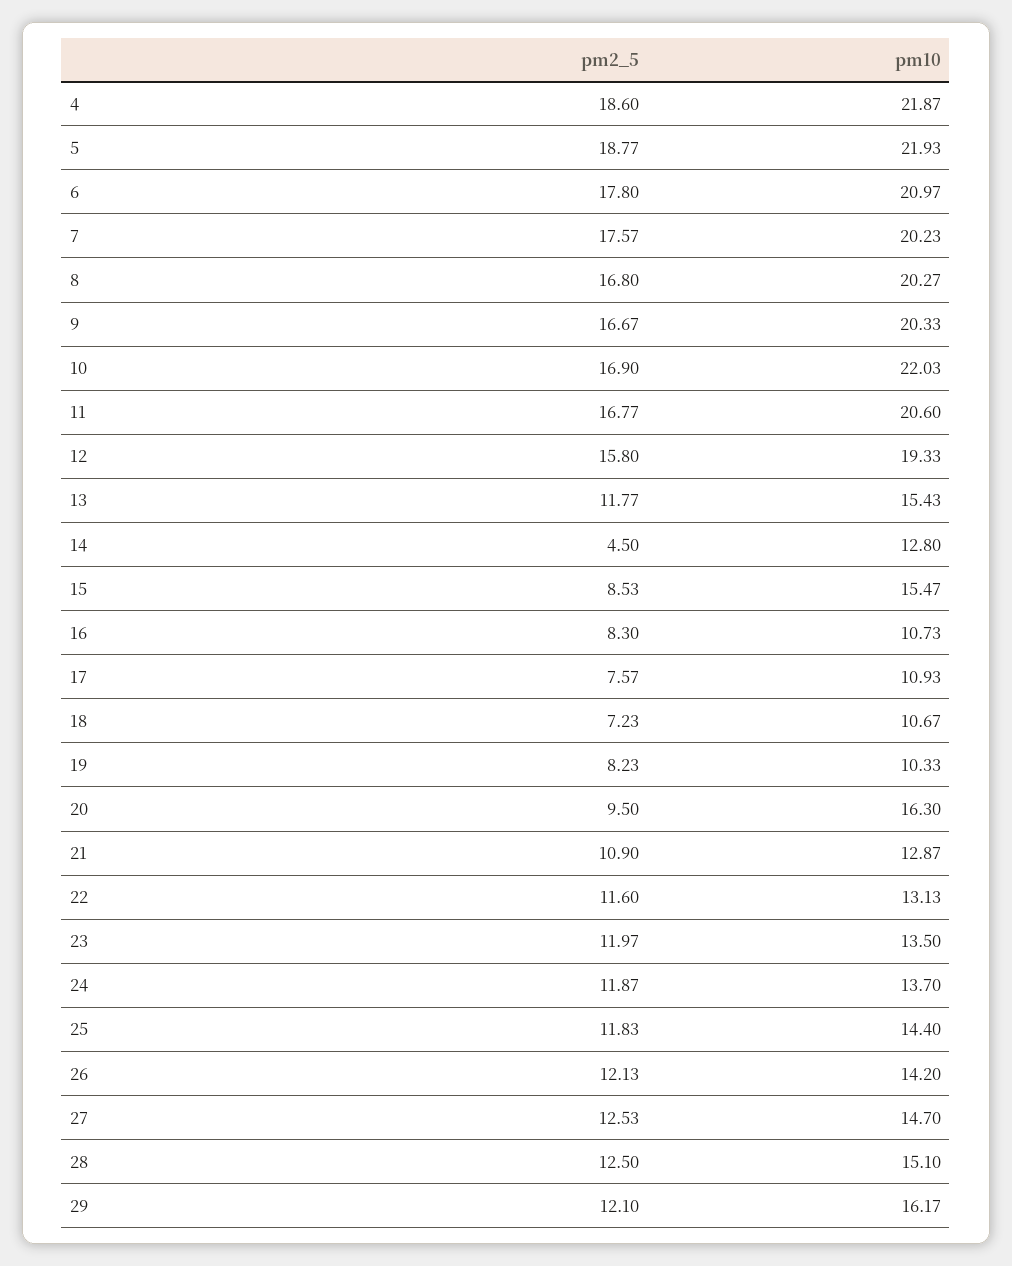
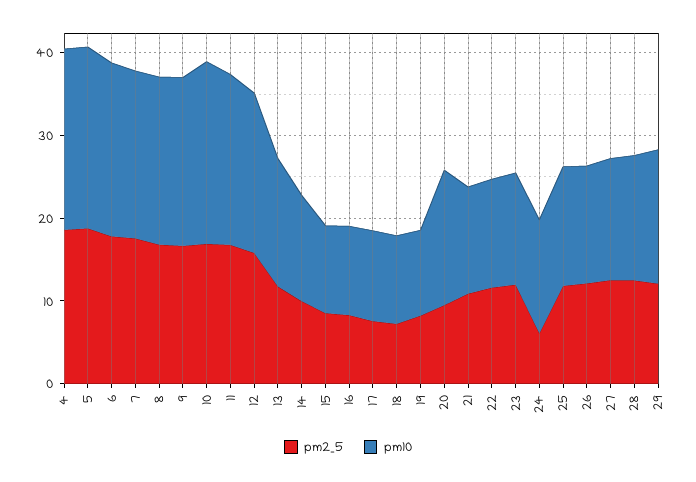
pm2_5, 14: 4.5 -> 10
pm10, 15: 15.47 -> 10
pm2_5, 24: 11.87 -> 6

